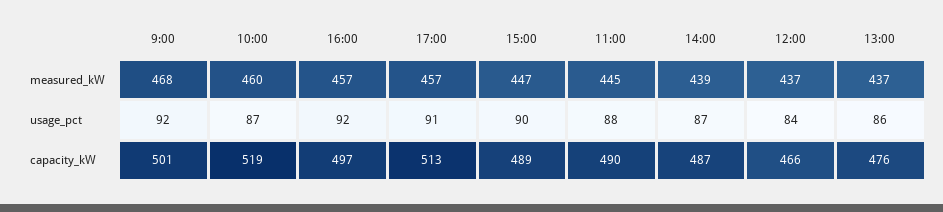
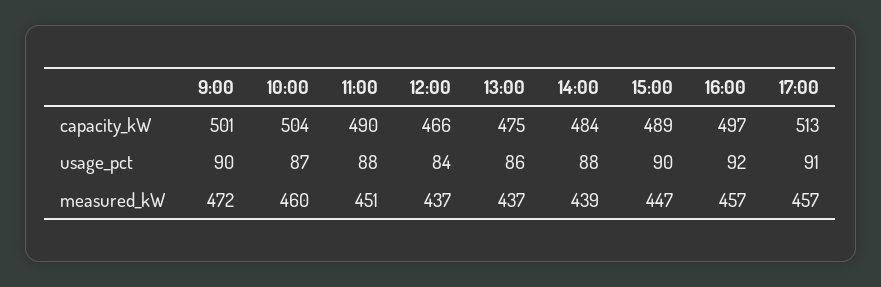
9:00, measured_kW: 468 -> 472
11:00, measured_kW: 445 -> 451
9:00, usage_pct: 92 -> 90
14:00, usage_pct: 87 -> 88
10:00, capacity_kW: 519 -> 504
14:00, capacity_kW: 487 -> 484
13:00, capacity_kW: 476 -> 475

